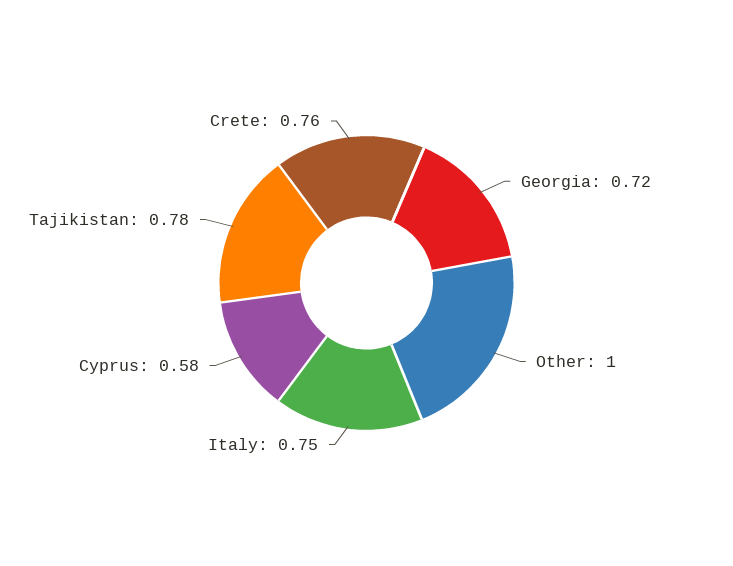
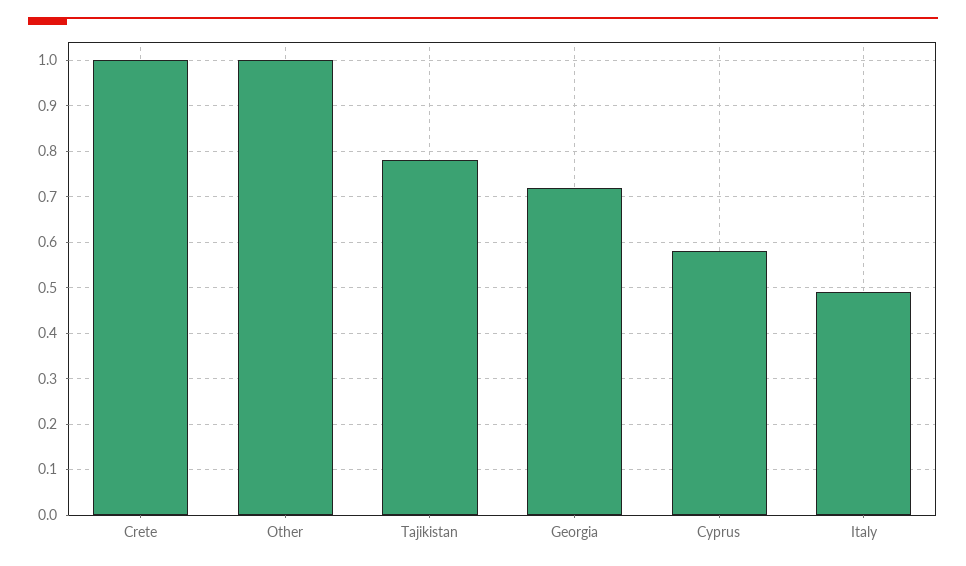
Italy: 0.75 -> 0.5
Crete: 0.76 -> 1

